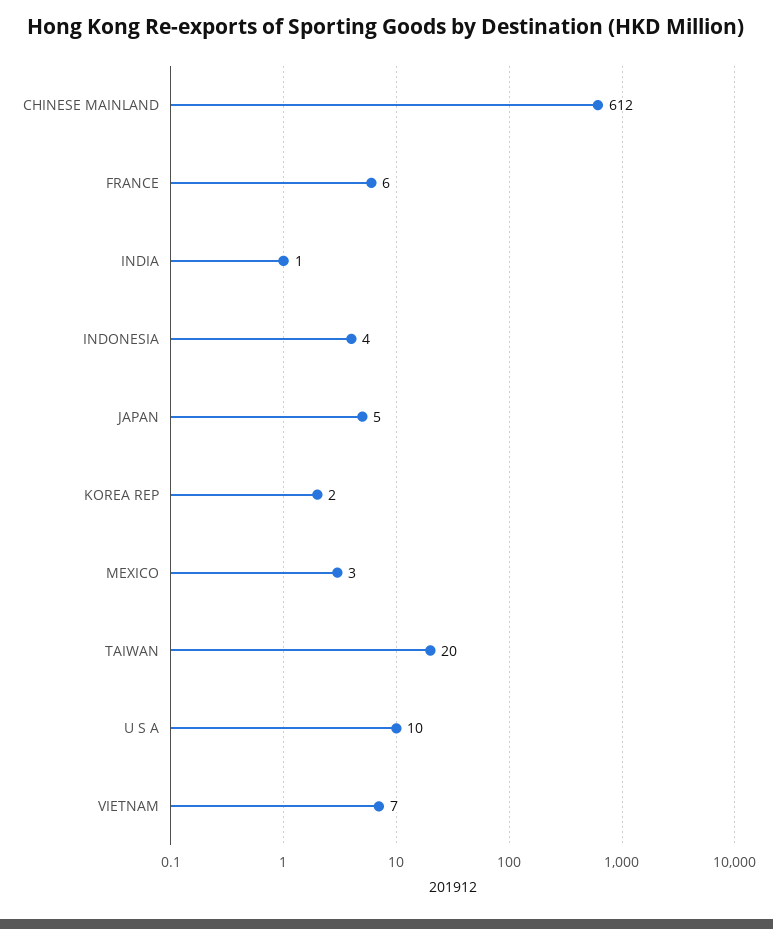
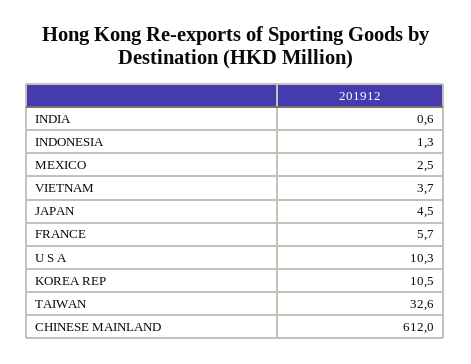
INDONESIA: 4 -> 1.3
KOREA REP: 2 -> 10.5
TAIWAN: 20 -> 32.6
VIETNAM: 7 -> 3.7

